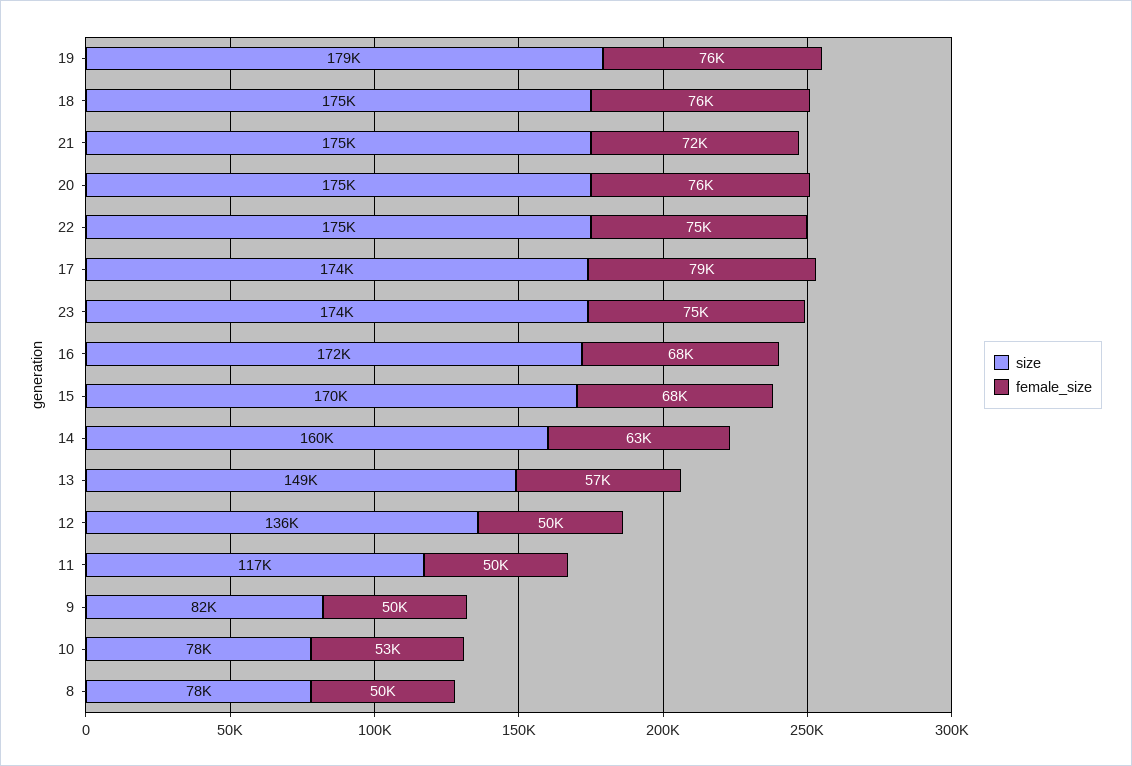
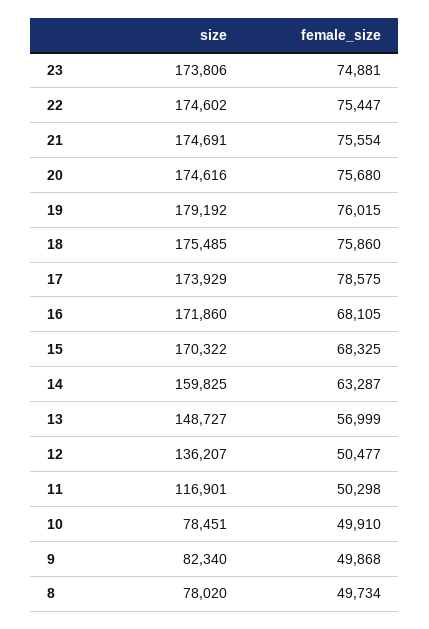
female_size, 21: 72000 -> 75554
female_size, 10: 53000 -> 49910

